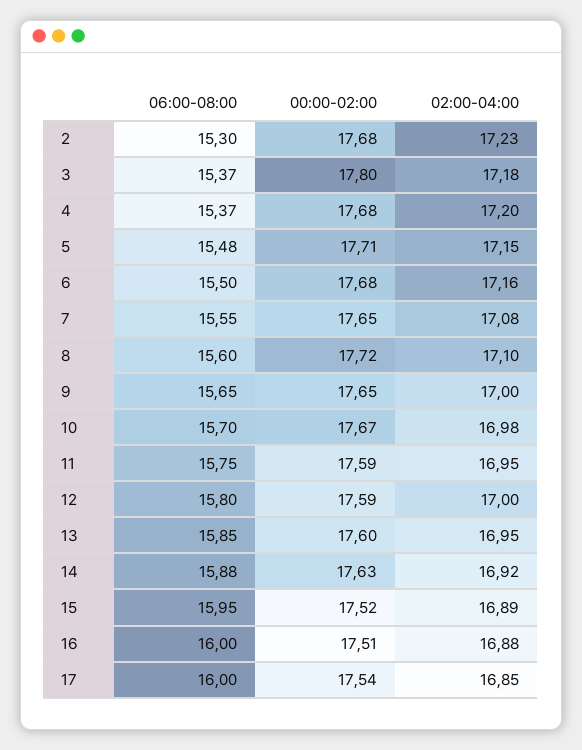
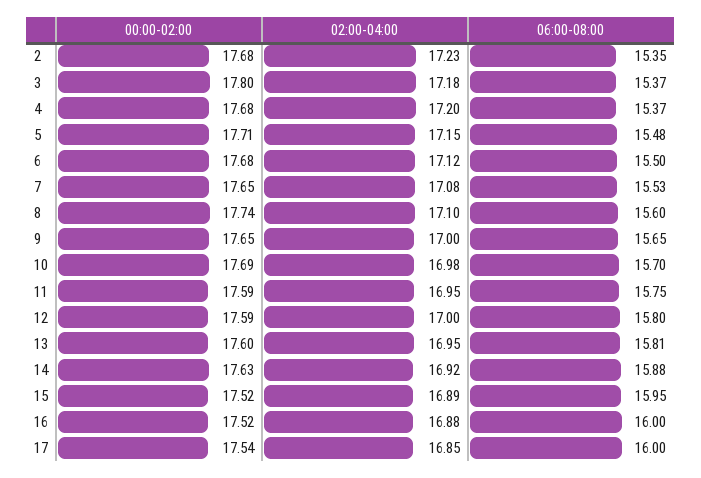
06:00-08:00, 2: 15.3 -> 15.35
02:00-04:00, 6: 17.16 -> 17.12
06:00-08:00, 7: 15.55 -> 15.53
00:00-02:00, 8: 17.72 -> 17.74
00:00-02:00, 10: 17.67 -> 17.69
06:00-08:00, 13: 15.85 -> 15.81
00:00-02:00, 16: 17.51 -> 17.52

